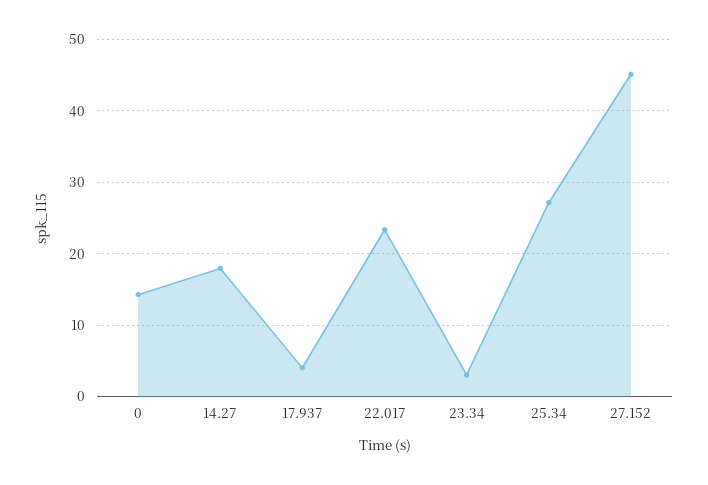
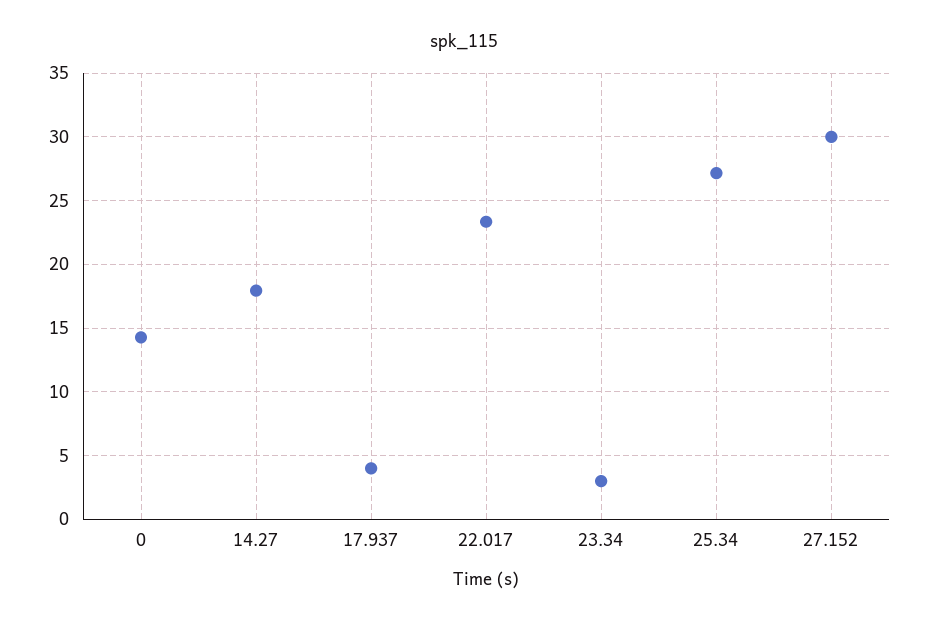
27.152: 45 -> 30

